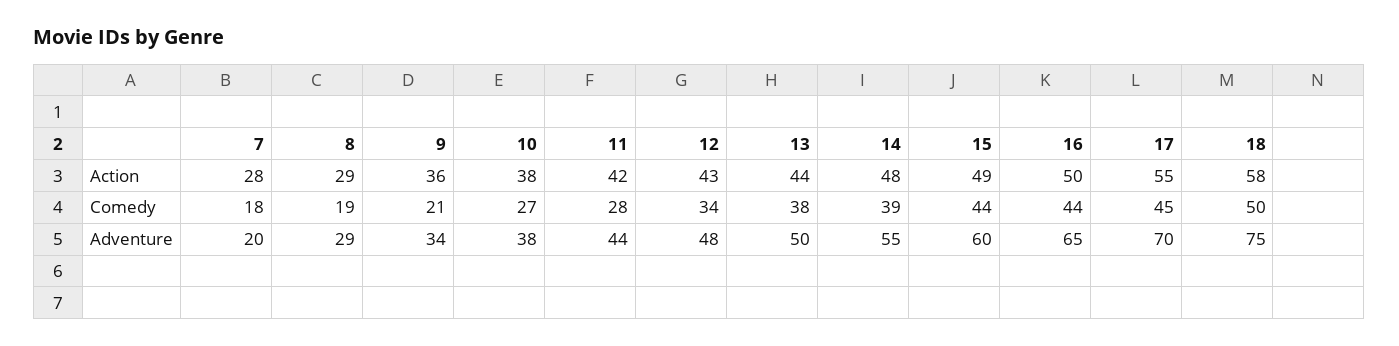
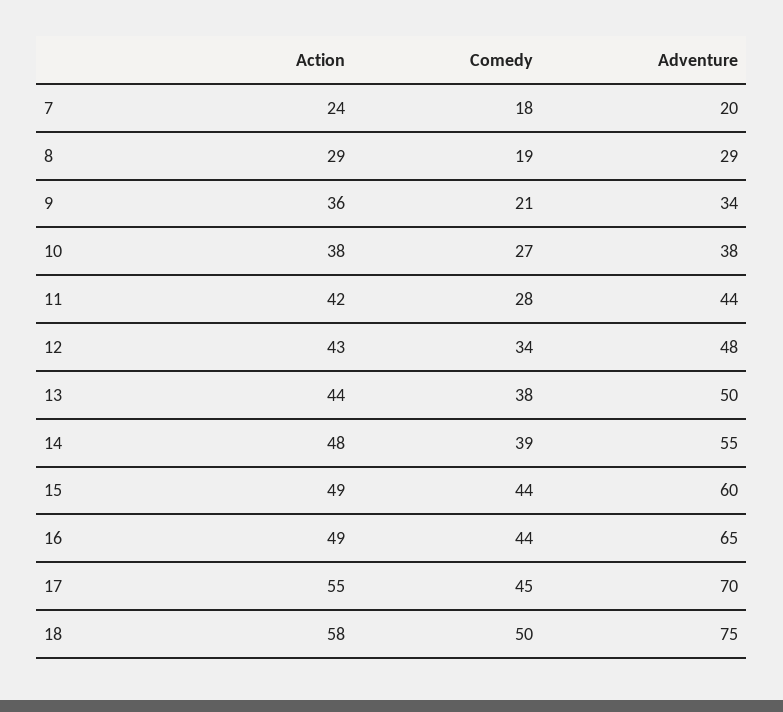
7, Action: 28 -> 24
16, Action: 50 -> 49

